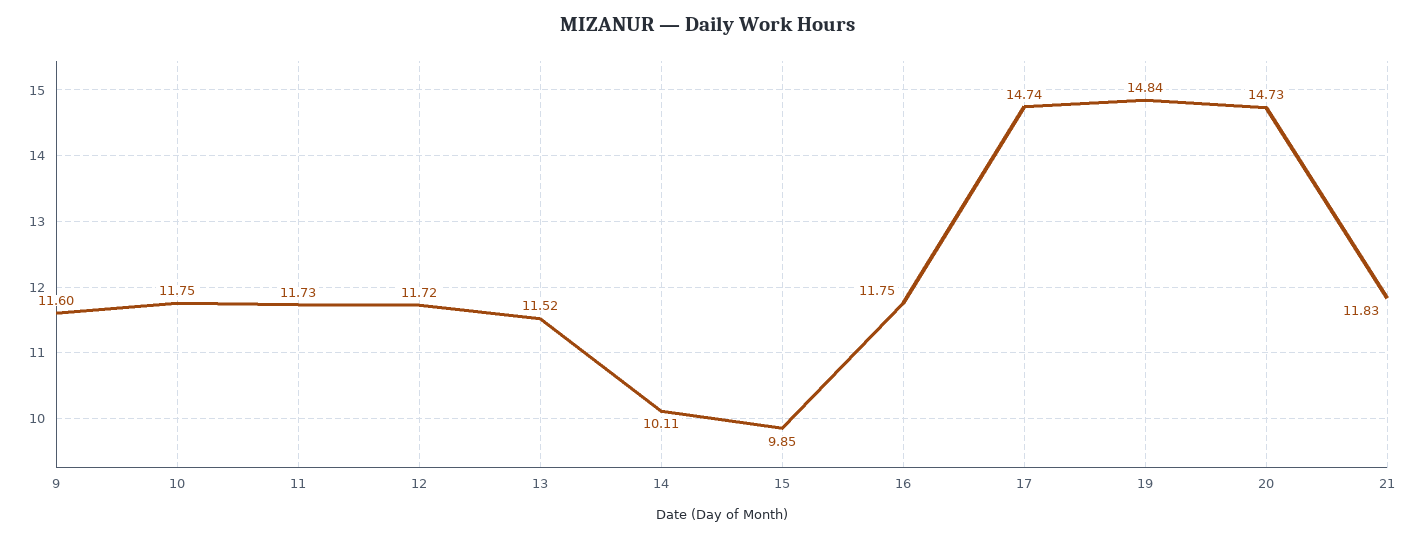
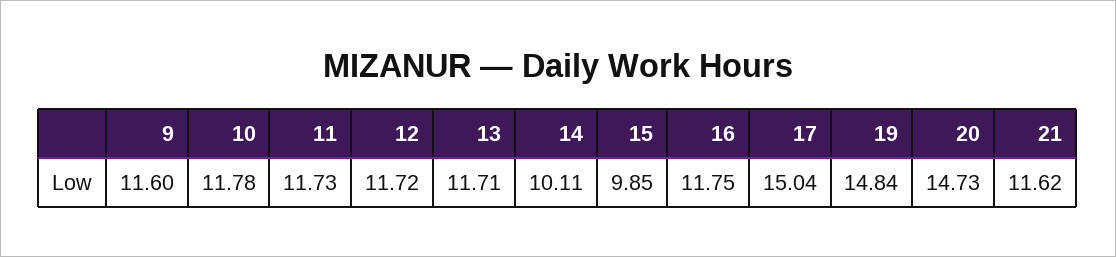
10: 11.75 -> 11.78
13: 11.52 -> 11.71
17: 14.74 -> 15.04
21: 11.83 -> 11.62

